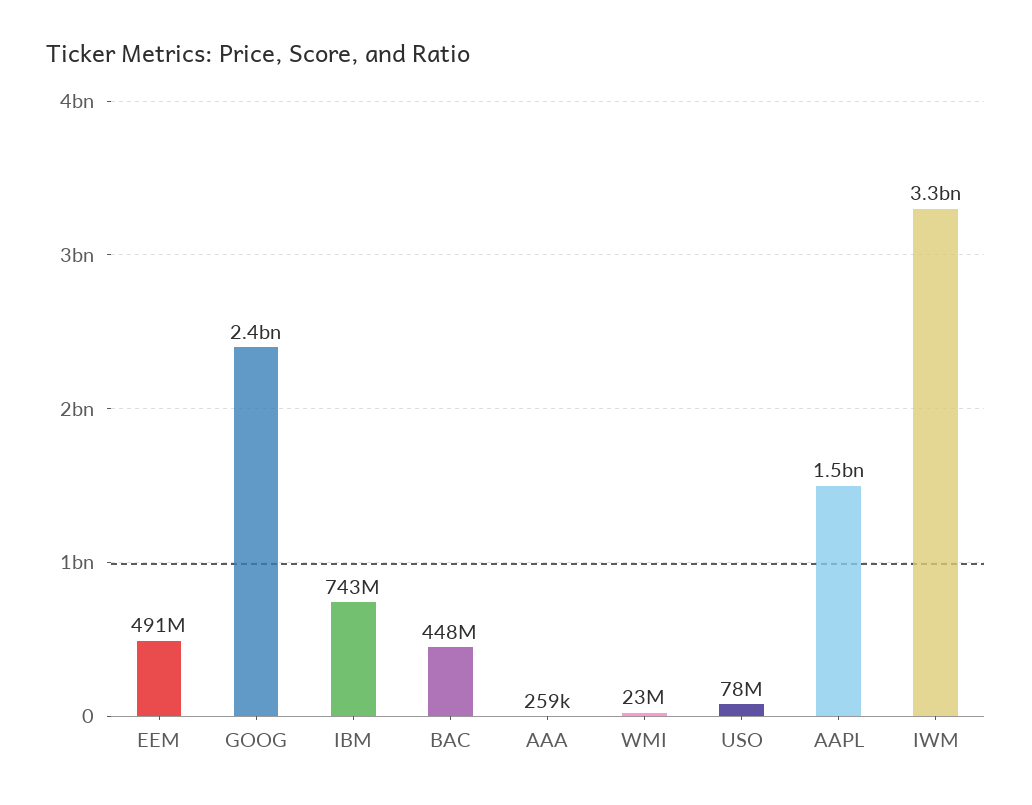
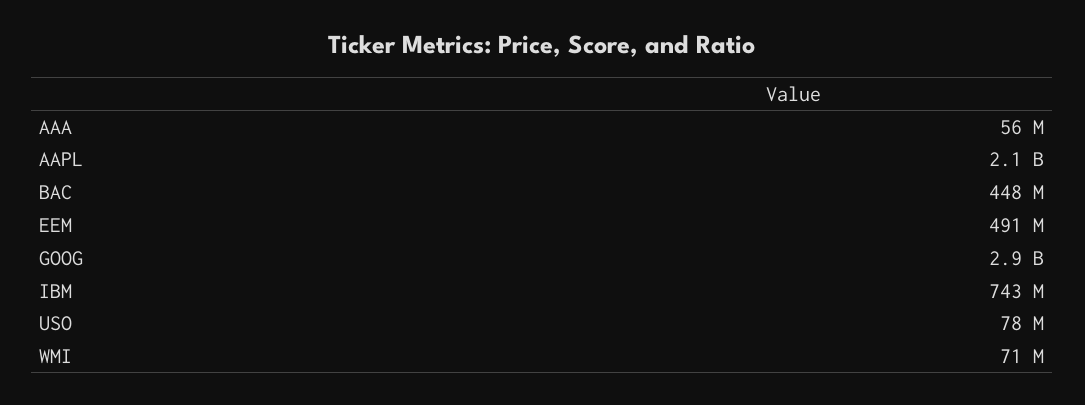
GOOG: 2400000000 -> 2900000000
AAA: 259000 -> 56000000
WMI: 23000000 -> 71000000
AAPL: 1500000000 -> 2100000000
IWM: 3300000000 -> none

